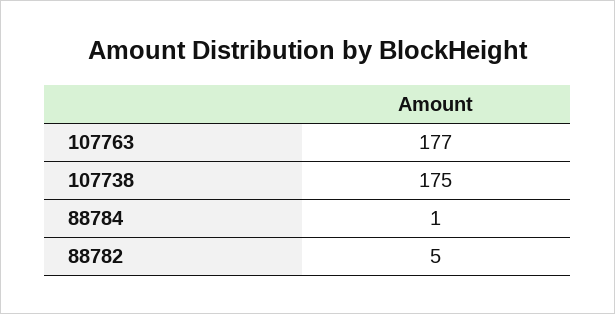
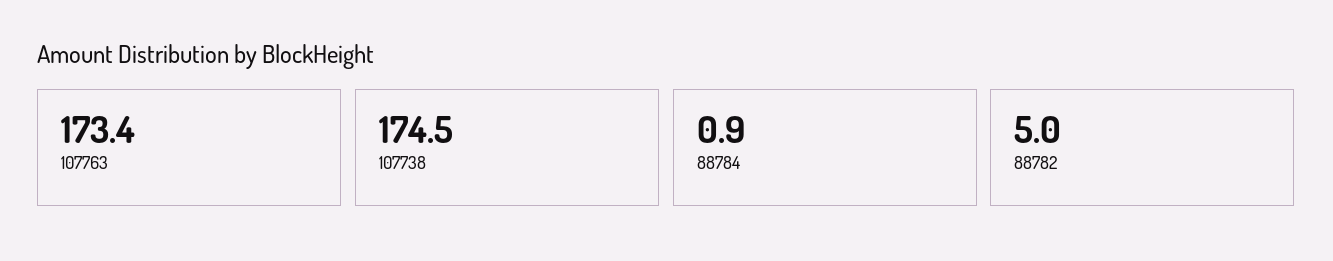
107763: 177 -> 173.4

